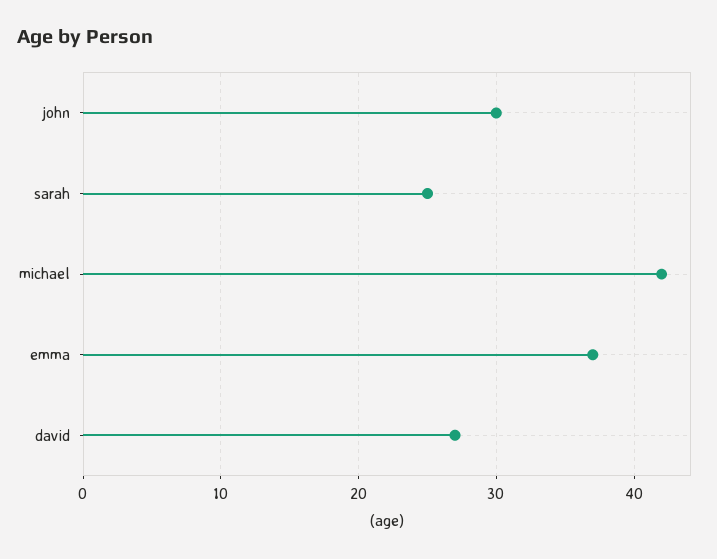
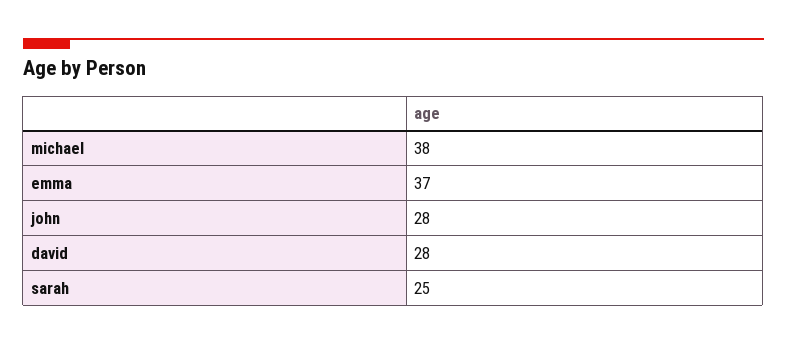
john: 30 -> 28
michael: 42 -> 38
david: 27 -> 28

